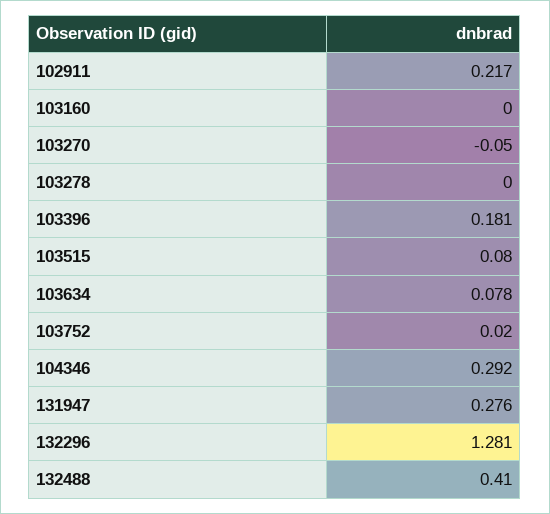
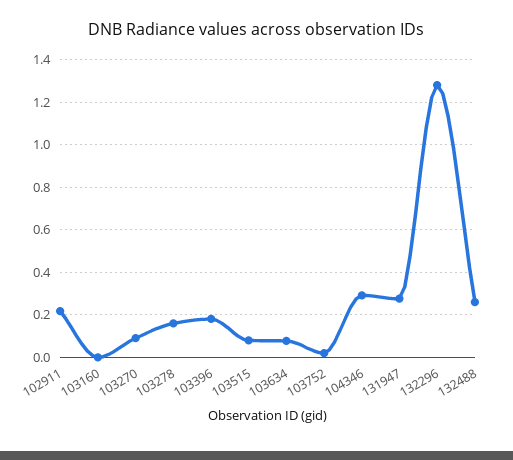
103270: -0.05 -> 0.1
103278: 0 -> 0.15
132488: 0.41 -> 0.25

